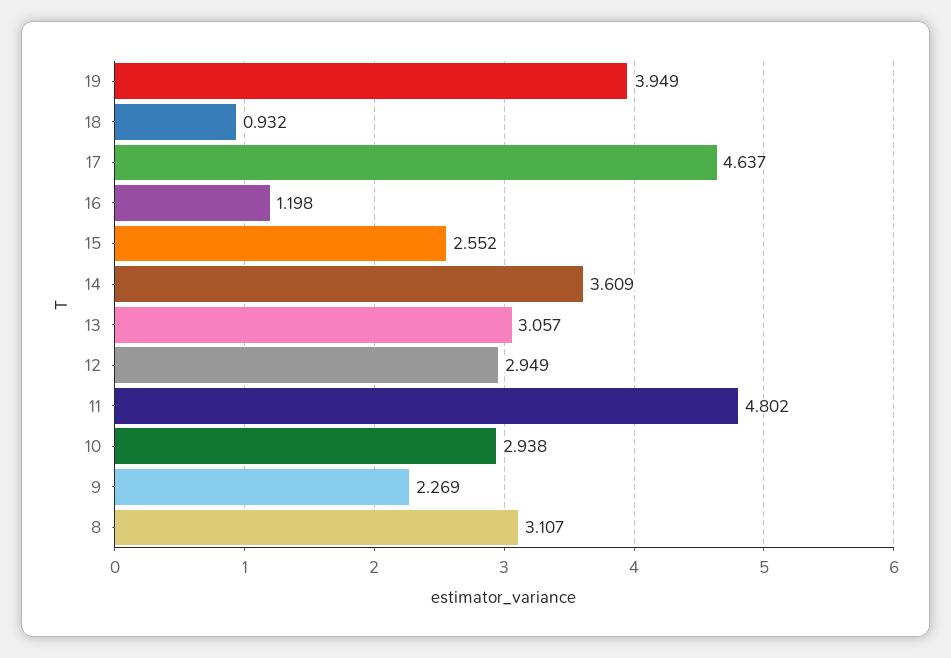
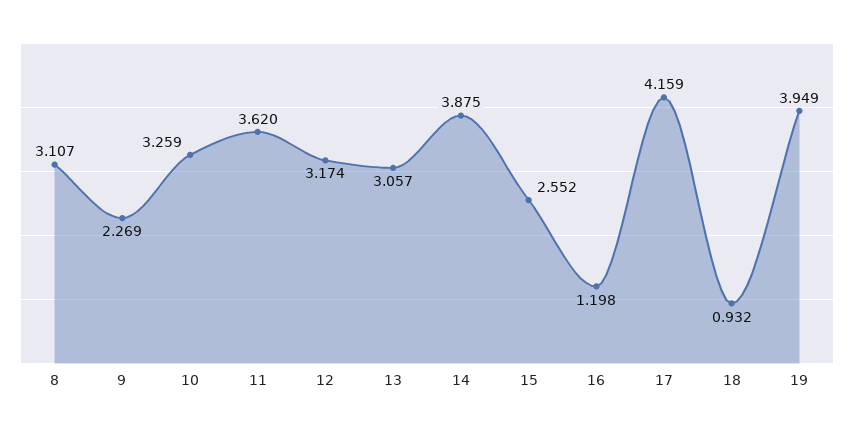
17: 4.637 -> 4.159
14: 3.609 -> 3.875
12: 2.949 -> 3.174
11: 4.802 -> 3.62
10: 2.938 -> 3.259

